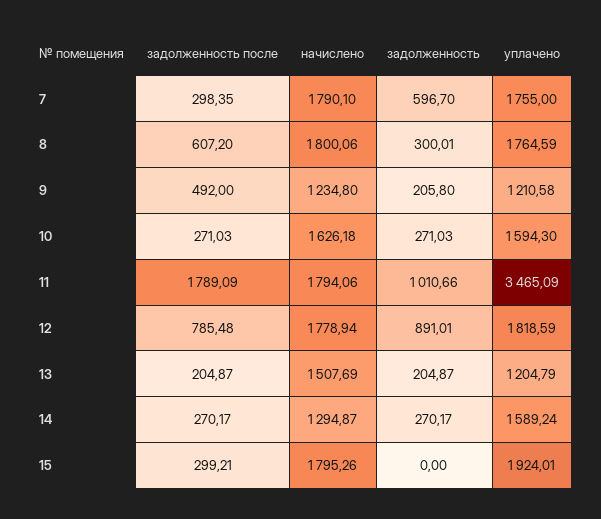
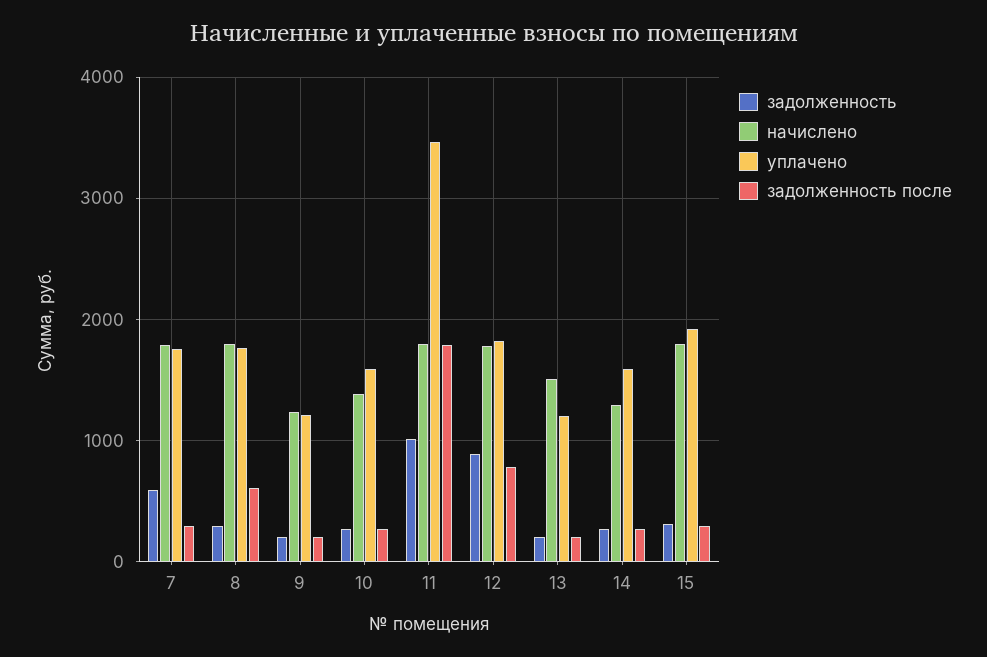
задолженность после, 9: 492 -> 200
начислено, 10: 1626.18 -> 1400
задолженность, 15: 0 -> 300

